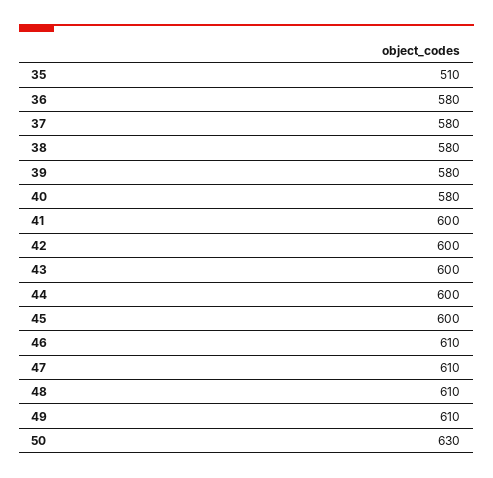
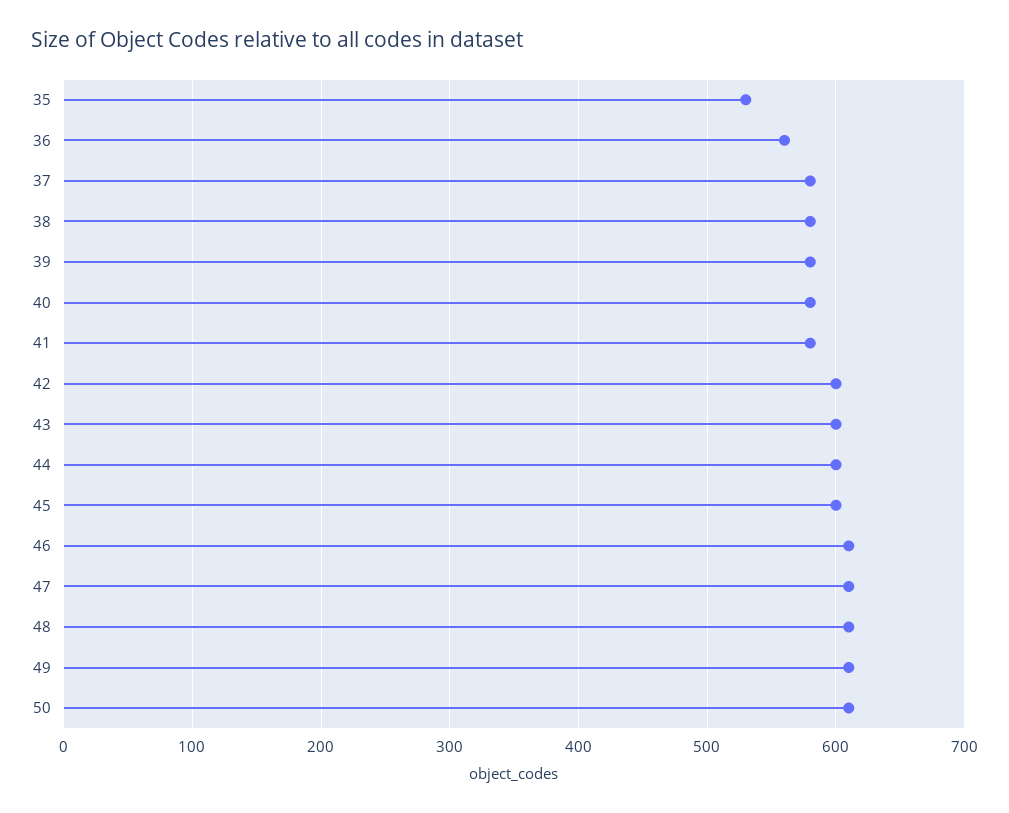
35: 510 -> 530
36: 580 -> 560
41: 600 -> 580
50: 630 -> 610

